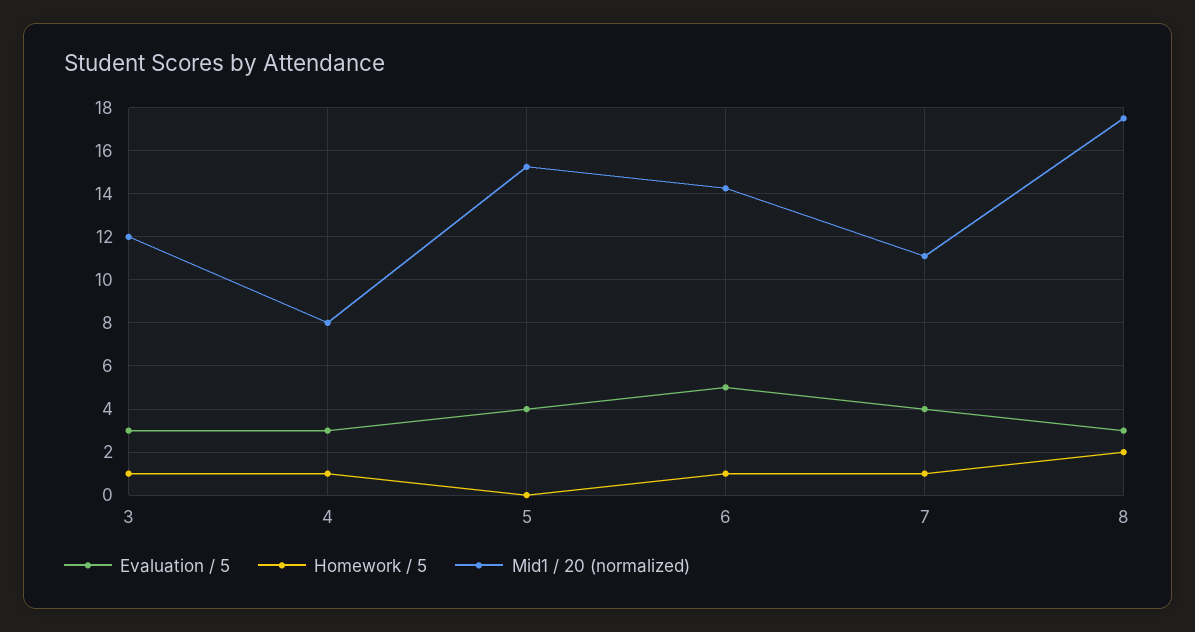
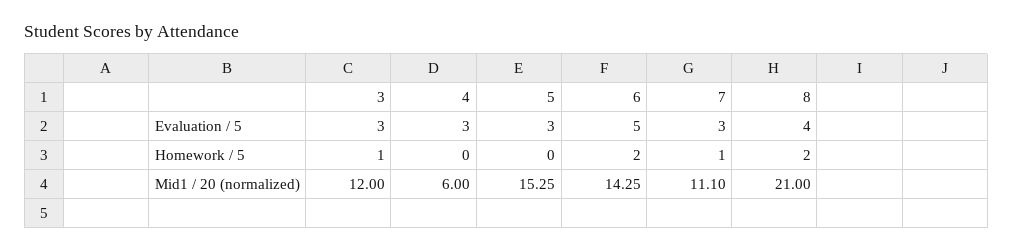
Homework / 5, 4: 1 -> 0
Mid1 / 20 (normalized), 4: 8 -> 6
Evaluation / 5, 5: 4 -> 3
Homework / 5, 6: 1 -> 2
Evaluation / 5, 7: 4 -> 3
Evaluation / 5, 8: 3 -> 4
Mid1 / 20 (normalized), 8: 17.5 -> 21

